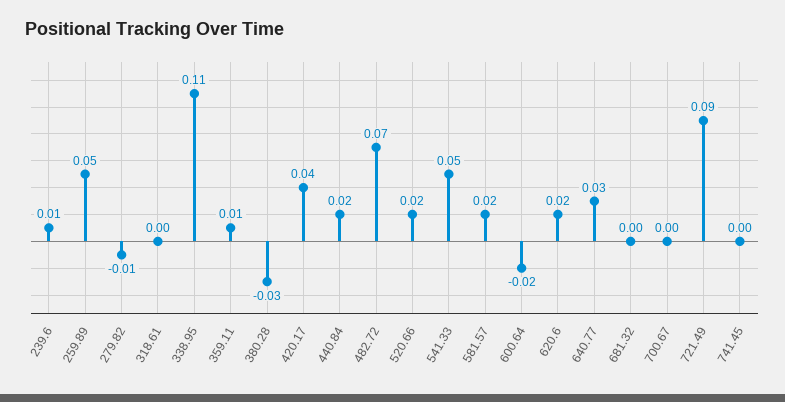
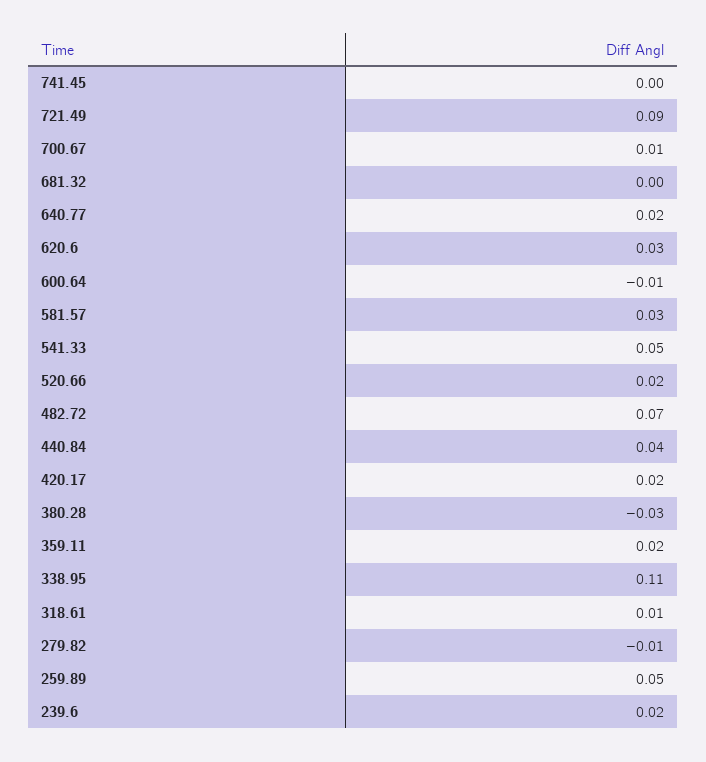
239.6: 0.01 -> 0.02
318.61: 0 -> 0.01
359.11: 0.01 -> 0.02
420.17: 0.04 -> 0.02
440.84: 0.02 -> 0.04
581.57: 0.02 -> 0.03
600.64: -0.02 -> -0.01
620.6: 0.02 -> 0.03
640.77: 0.03 -> 0.02
700.67: 0 -> 0.01

